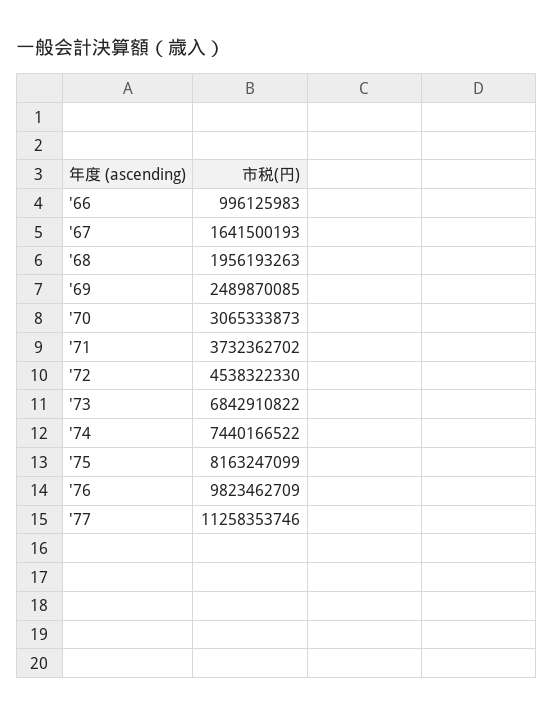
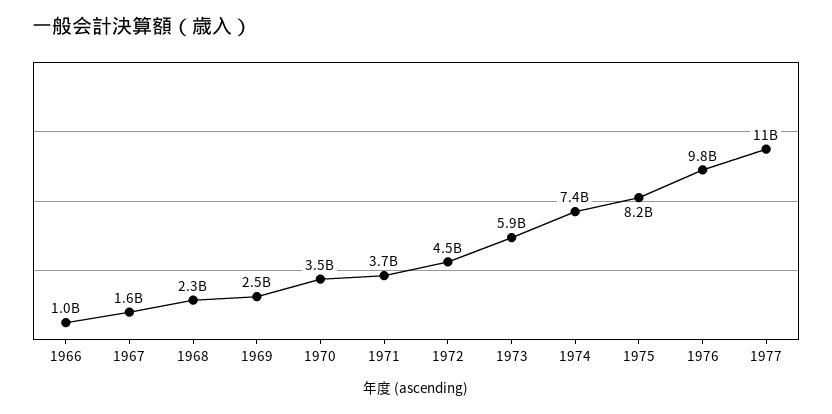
'68: 1956193263 -> 2300000000
'70: 3065333873 -> 3500000000
'73: 6842910822 -> 5900000000

